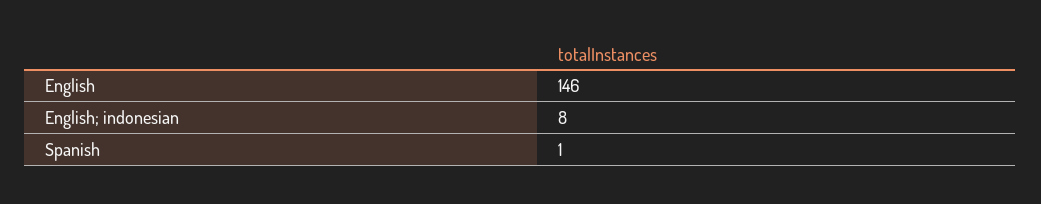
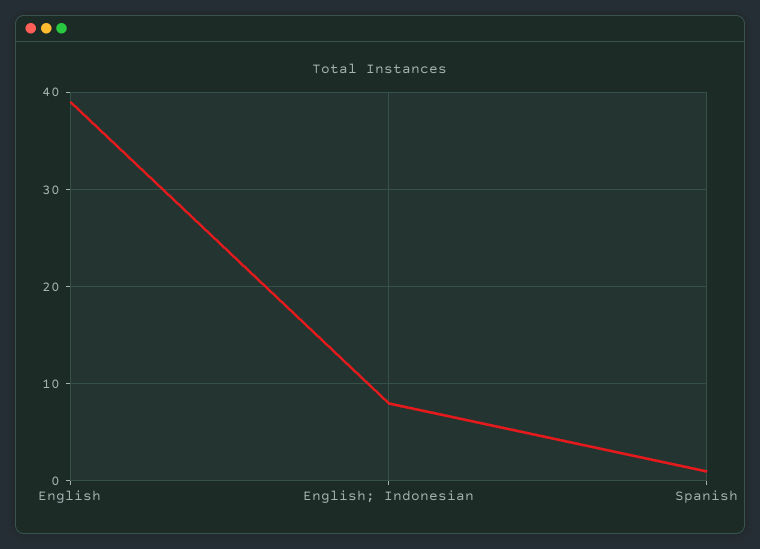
English: 146 -> 39

